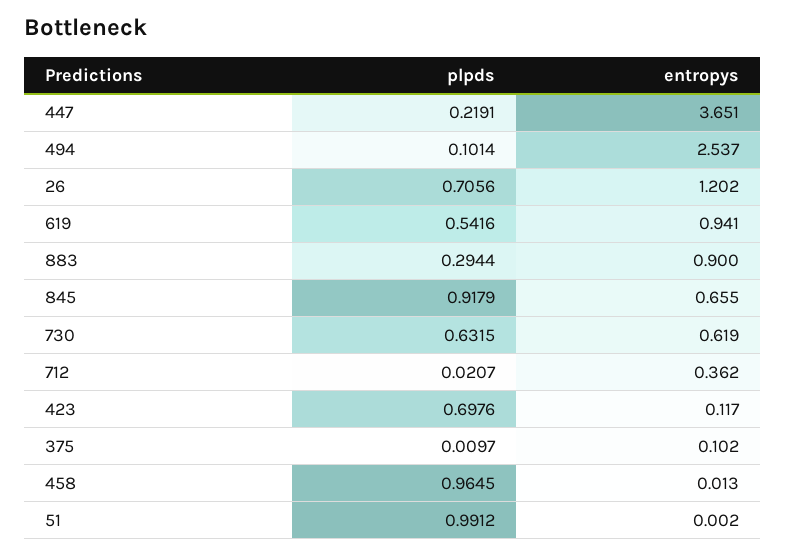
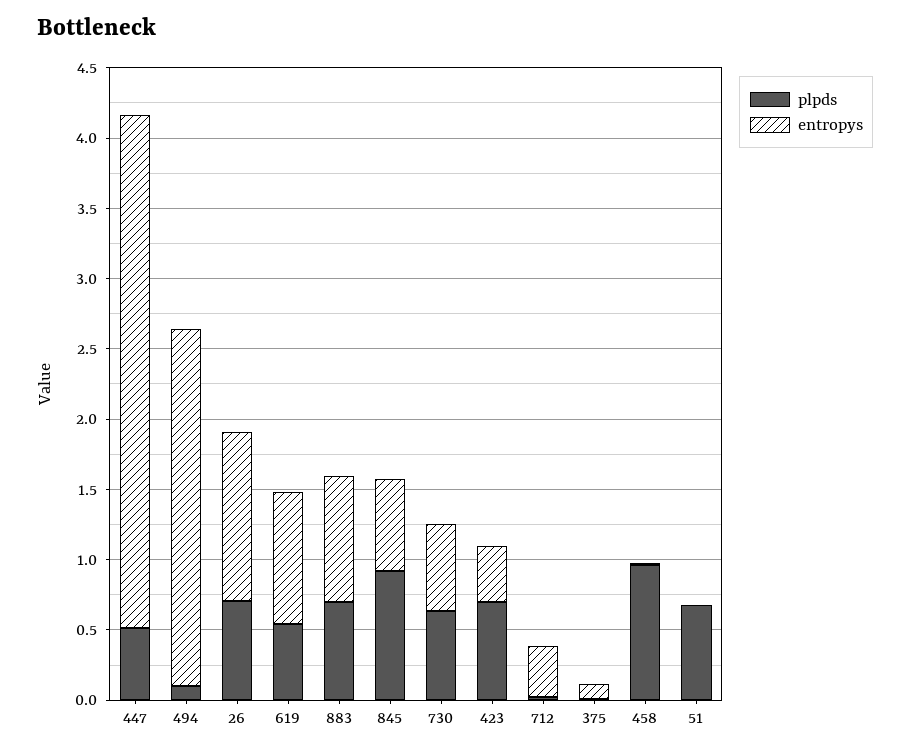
plpds, 447: 0.2191 -> 0.5
plpds, 883: 0.2944 -> 0.7
entropys, 423: 0.117 -> 0.4
plpds, 51: 0.9912 -> 0.7

